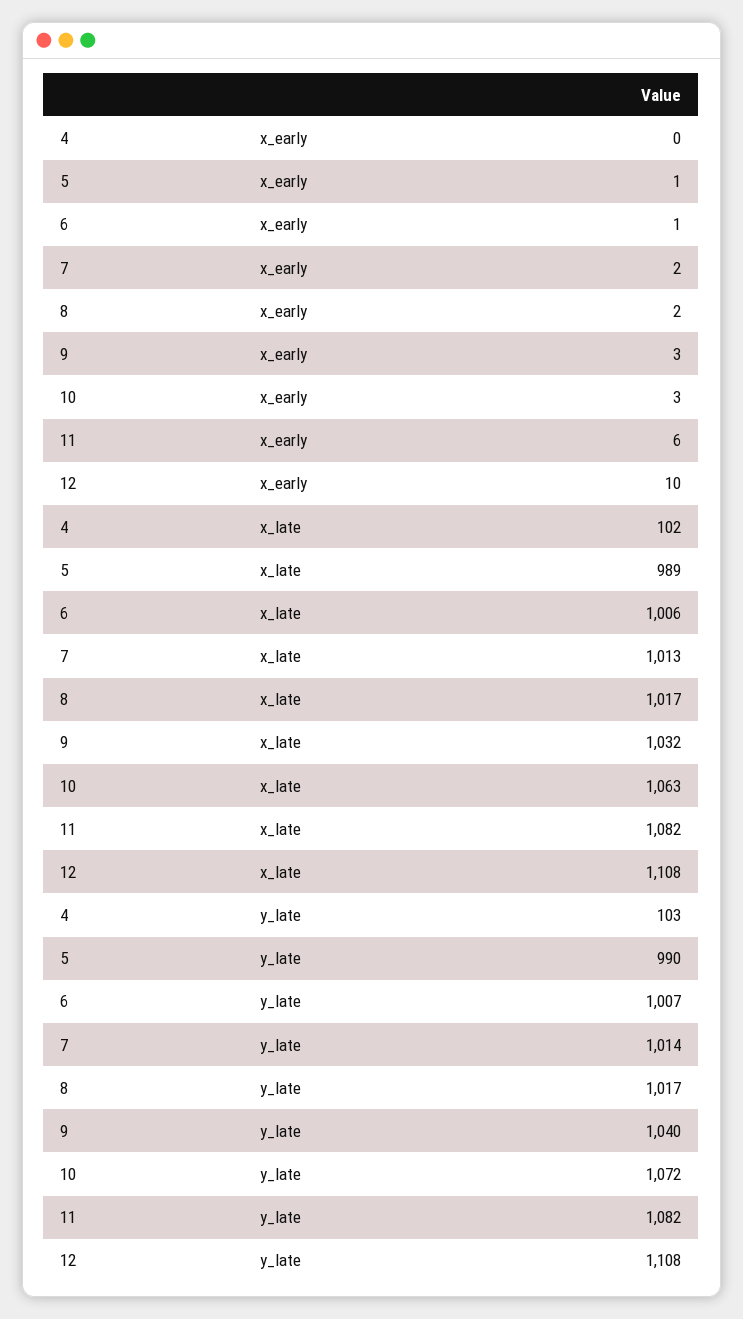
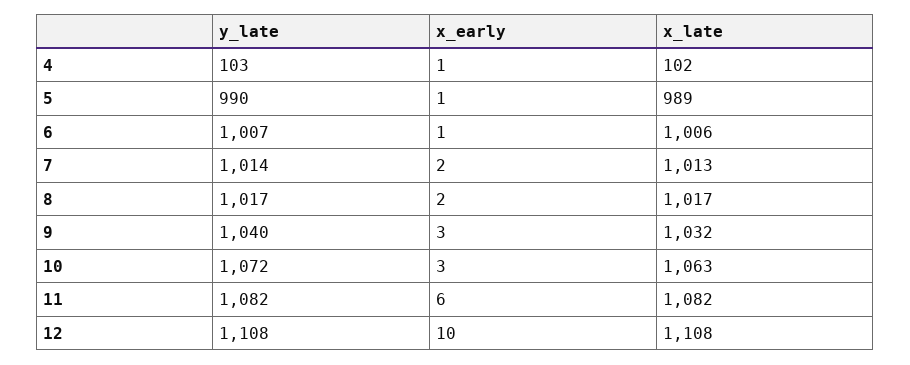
4, x_early: 0 -> 1

